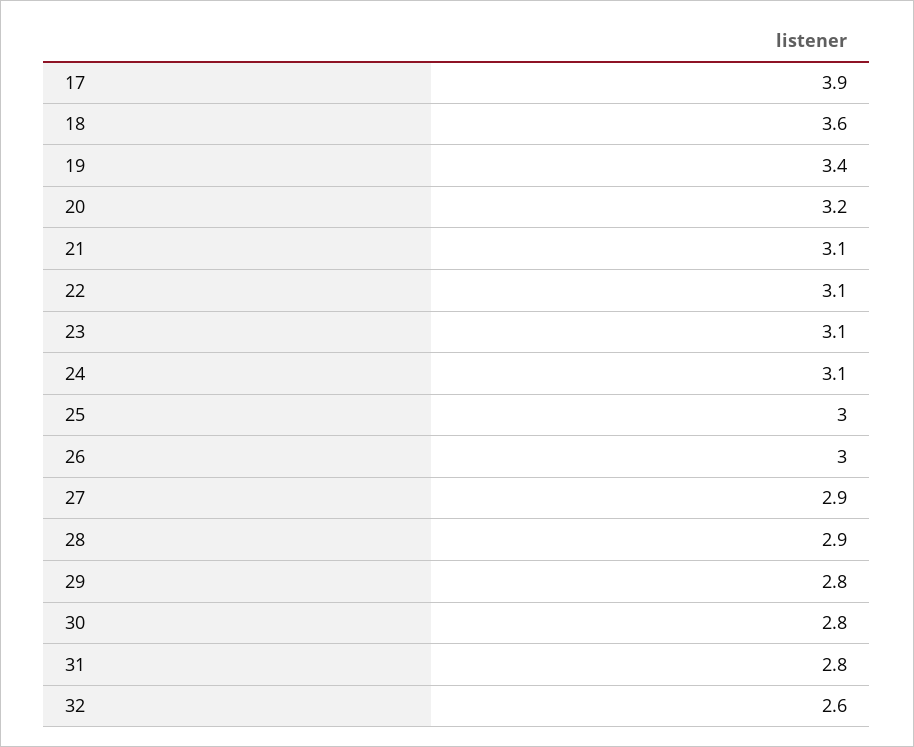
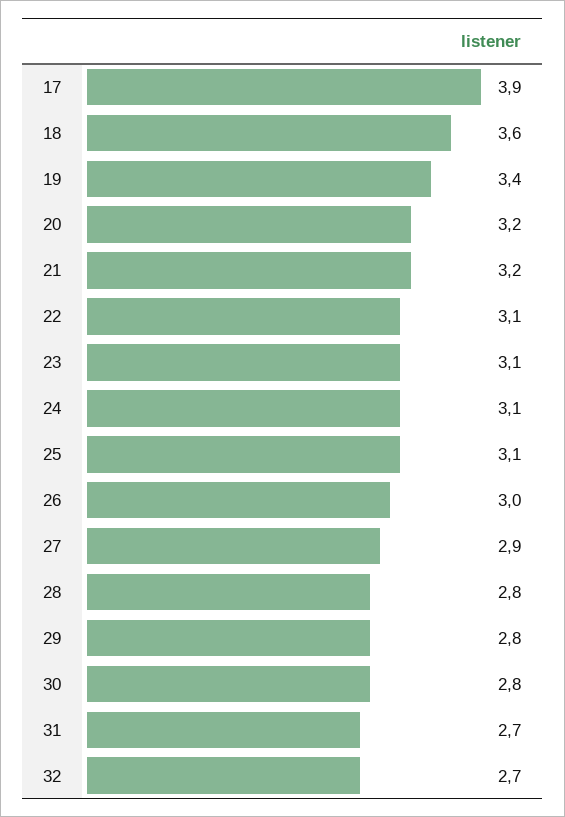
21: 3.1 -> 3.2
25: 3 -> 3.1
28: 2.9 -> 2.8
31: 2.8 -> 2.7
32: 2.6 -> 2.7

